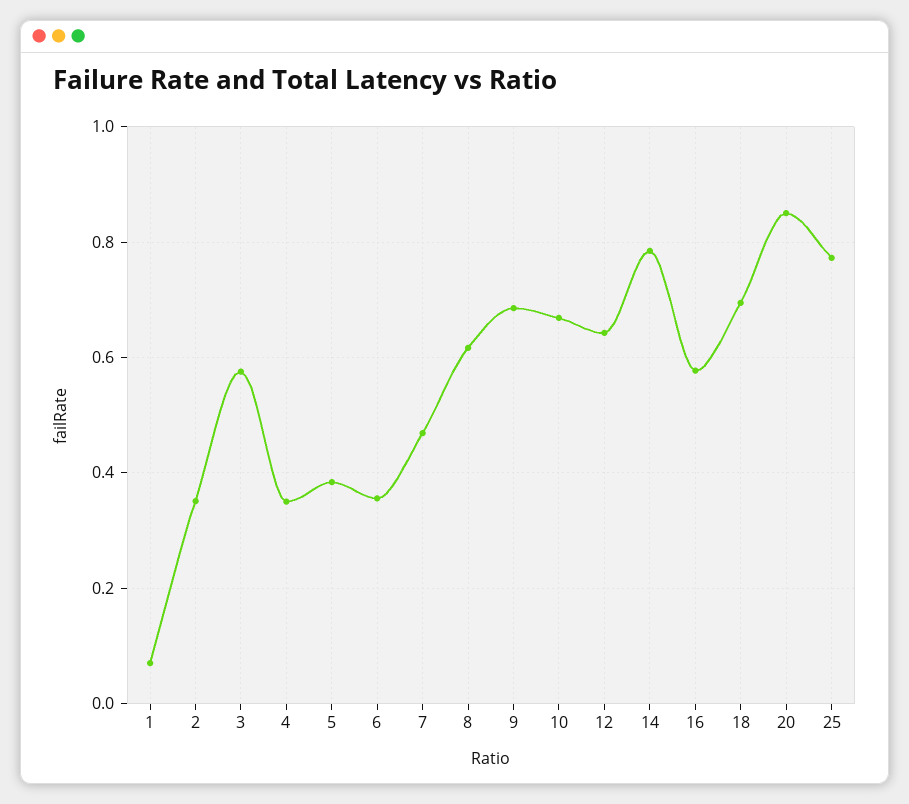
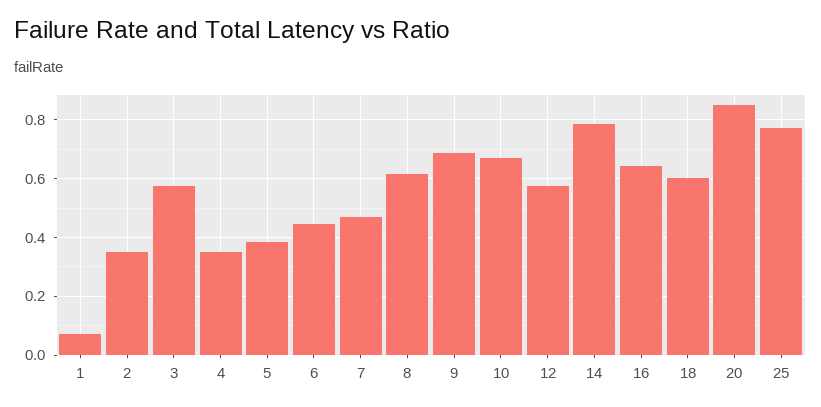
6: 0.36 -> 0.45
12: 0.64 -> 0.575
16: 0.58 -> 0.65
18: 0.7 -> 0.6

